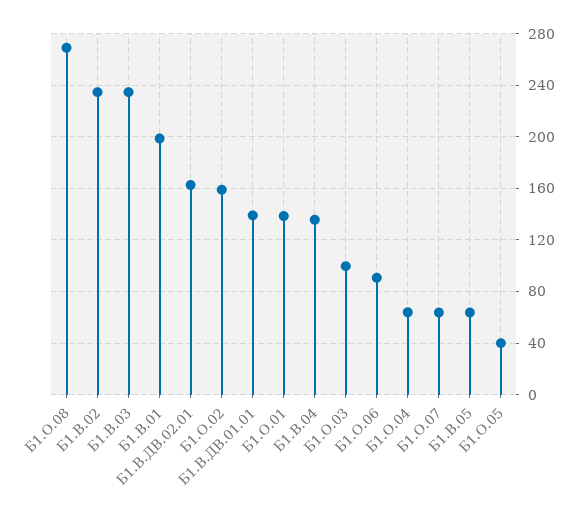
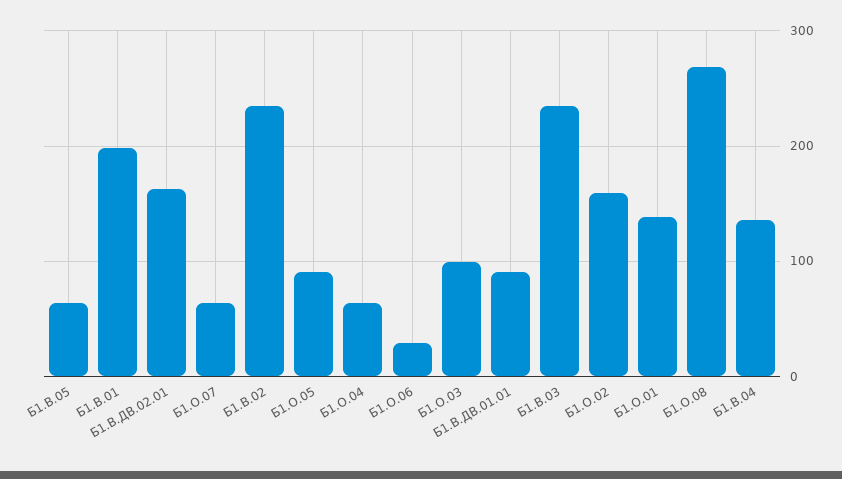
Б1.В.ДВ.01.01: 140 -> 90
Б1.О.06: 90 -> 30
Б1.О.05: 40 -> 90

